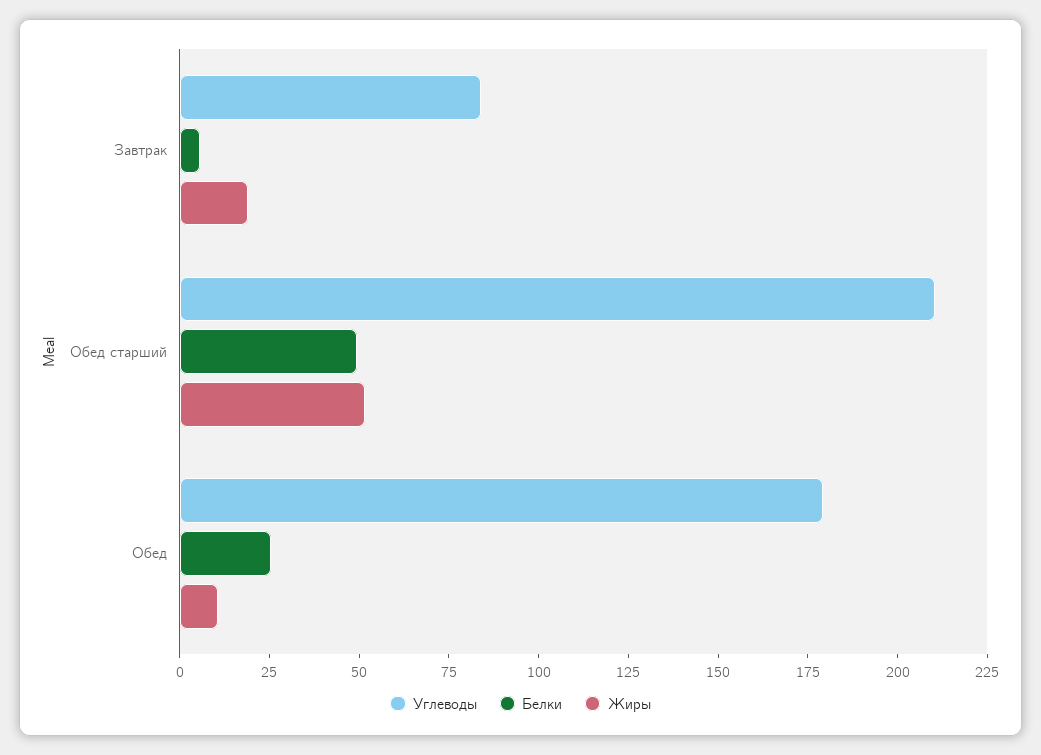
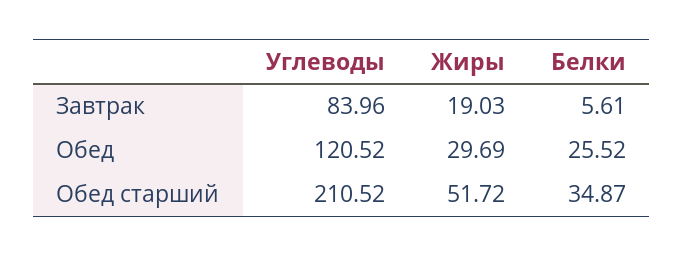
Белки, Обед старший: 50 -> 34.87
Углеводы, Обед: 180 -> 120.52
Жиры, Обед: 10 -> 29.69

